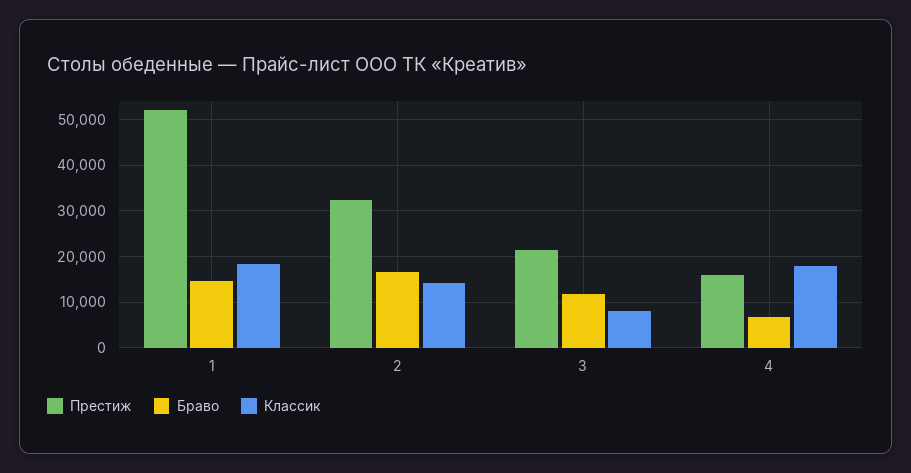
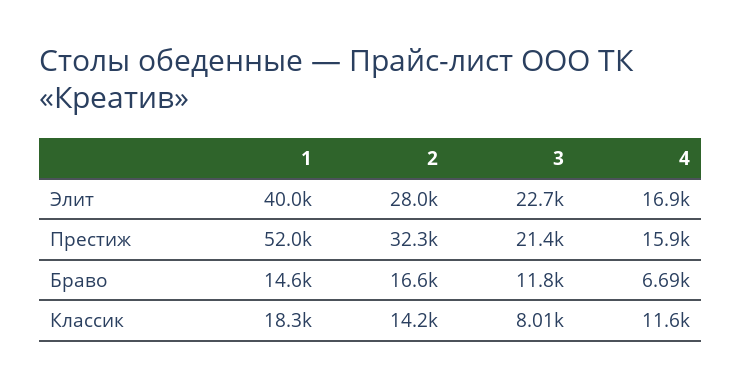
Классик, 4: 18000 -> 11600
Элит, 1: none -> 40000
Элит, 2: none -> 28000
Элит, 3: none -> 22700
Элит, 4: none -> 16900

